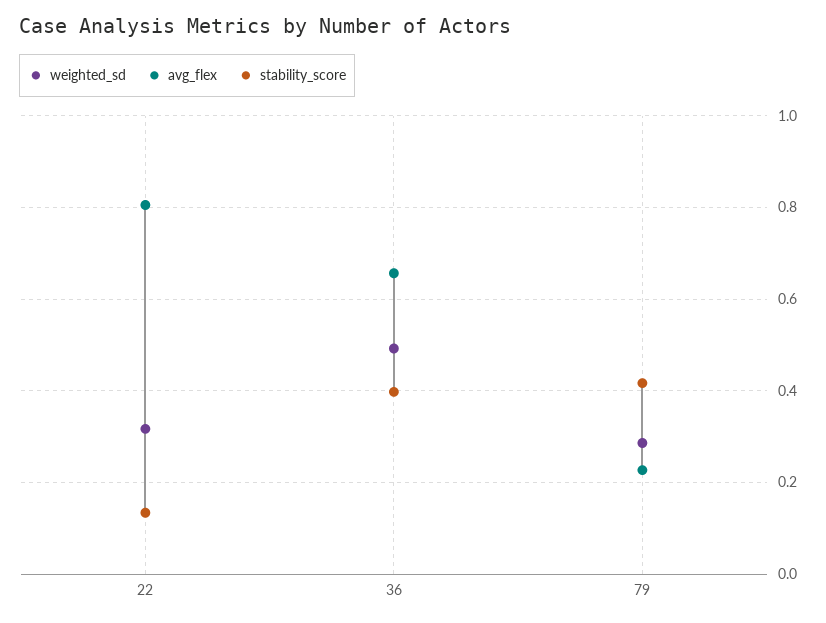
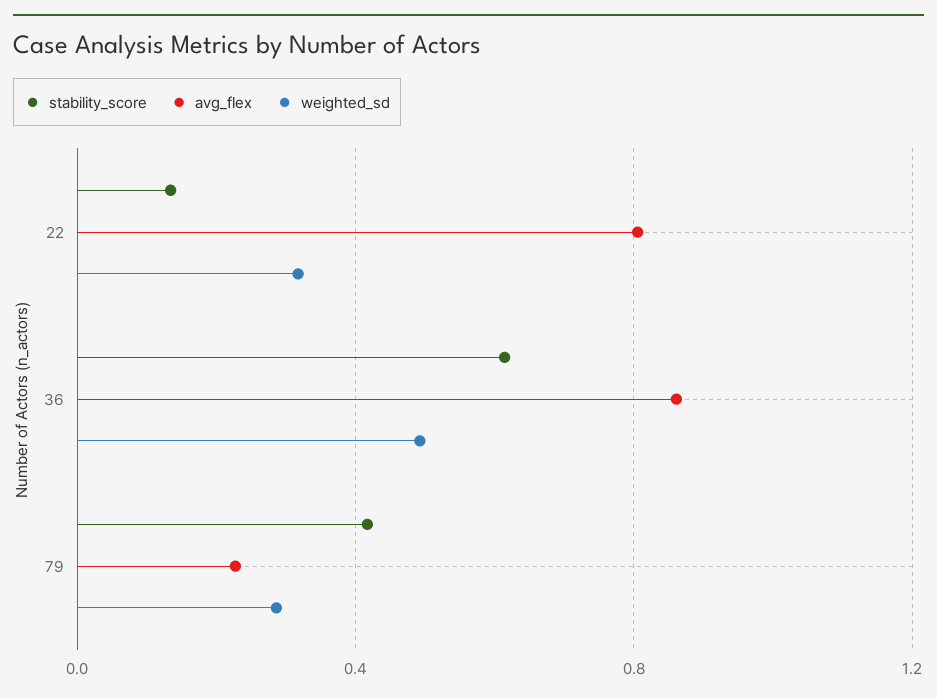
avg_flex, 36: 0.66 -> 0.85
stability_score, 36: 0.4 -> 0.6

